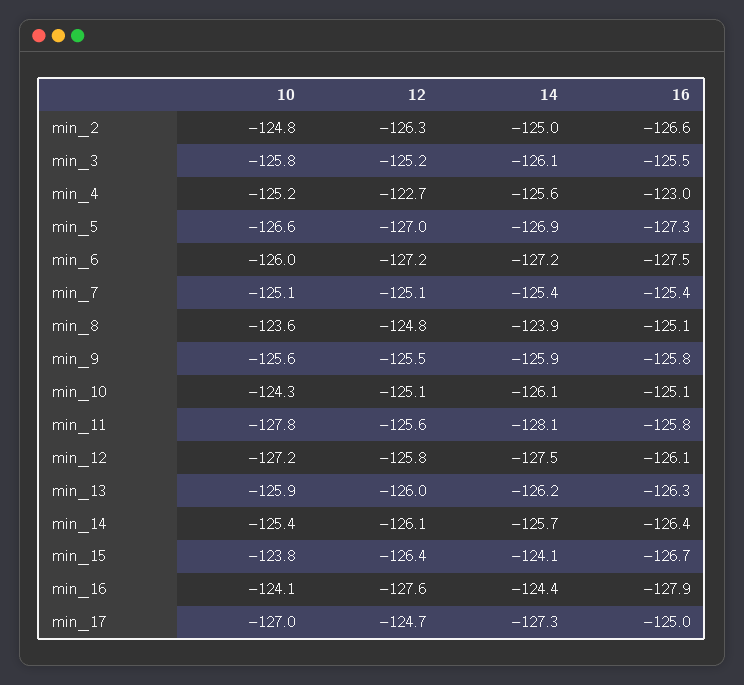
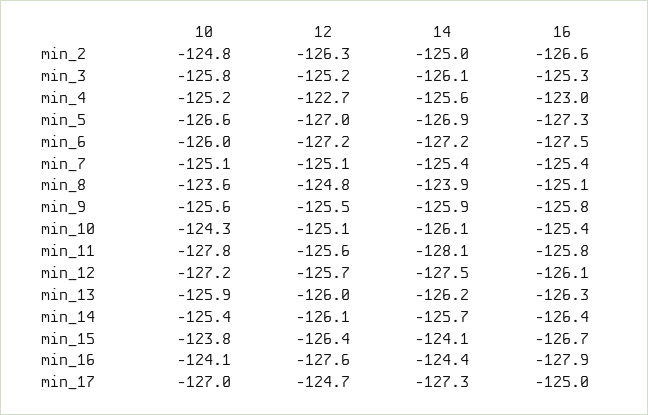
16, min_3: -125.5 -> -125.3
16, min_10: -125.1 -> -125.4
12, min_12: -125.8 -> -125.7

